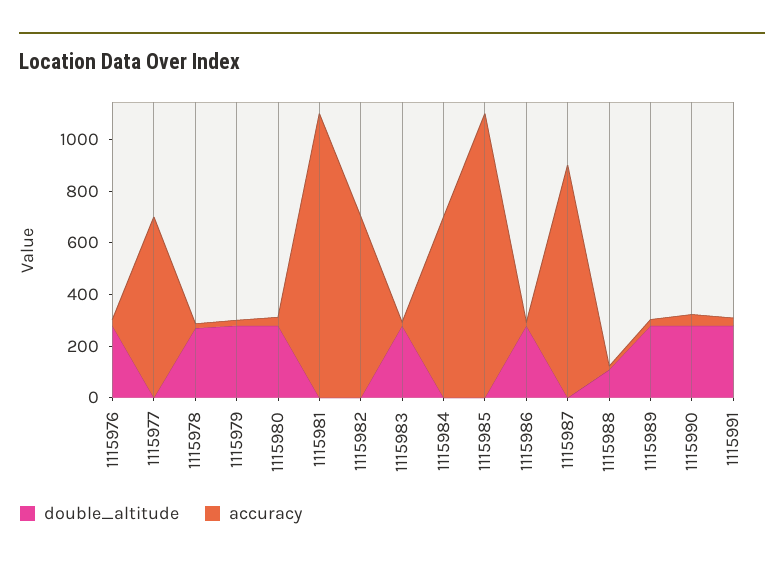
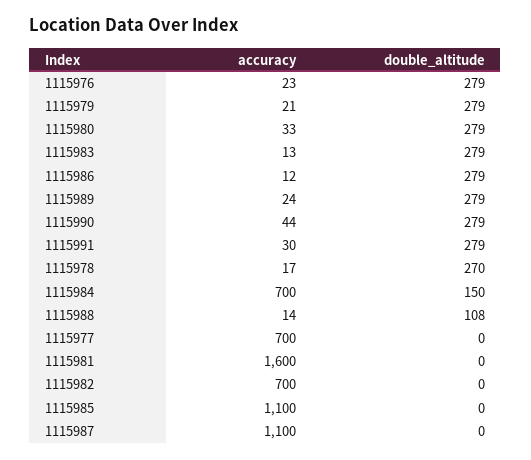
accuracy, 1115981: 1100 -> 1600
double_altitude, 1115984: 0 -> 150
accuracy, 1115987: 900 -> 1100

